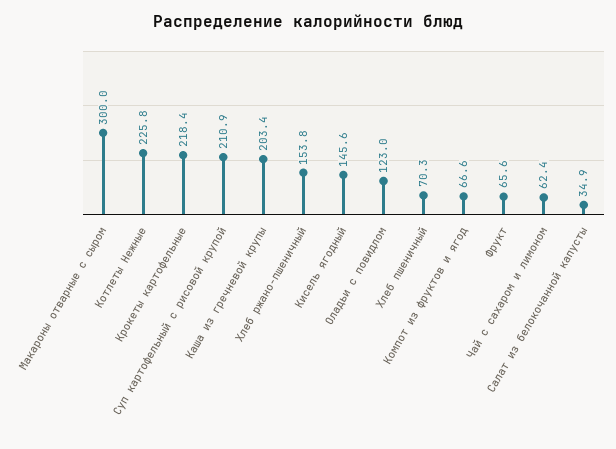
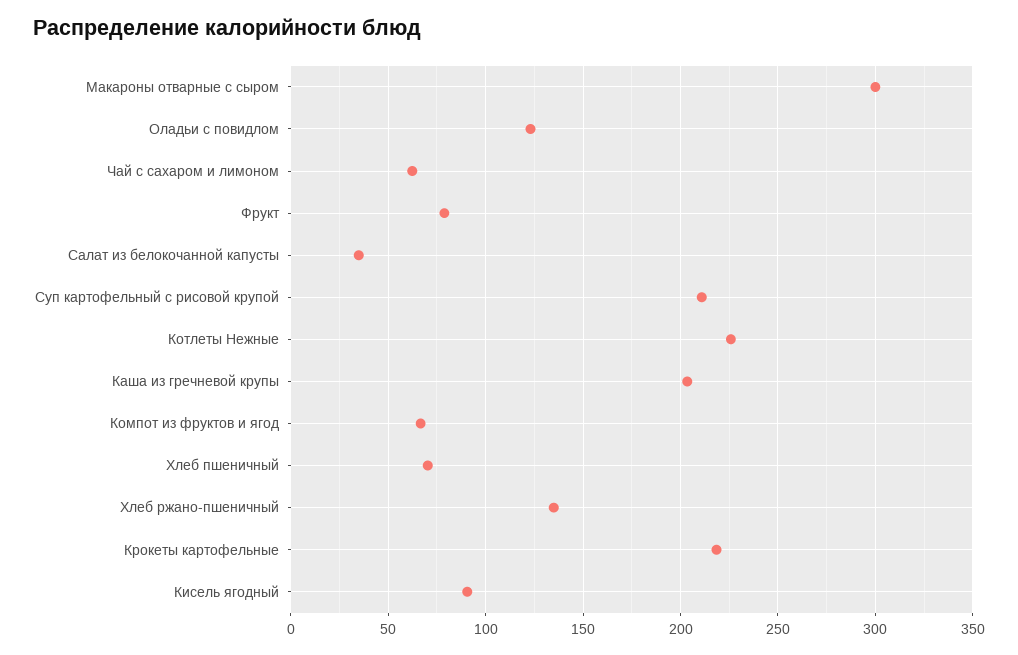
Хлеб ржано-пшеничный: 153.8 -> 135
Кисель ягодный: 145.6 -> 90
Фрукт: 65.6 -> 80

